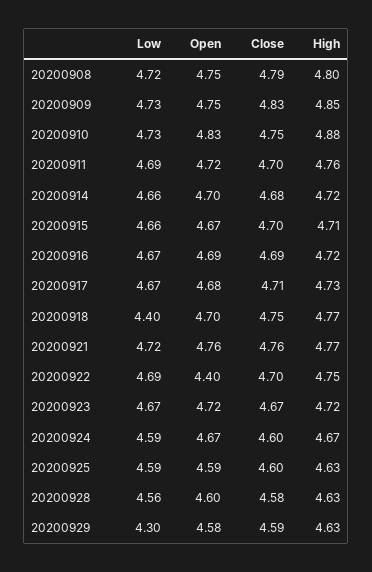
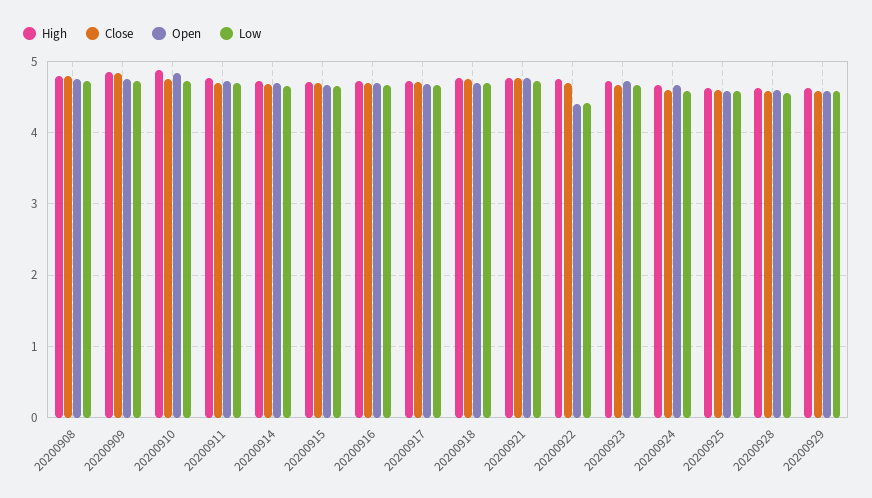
Low, 20200918: 4.4 -> 4.7
Low, 20200922: 4.69 -> 4.4
Low, 20200929: 4.3 -> 4.6

